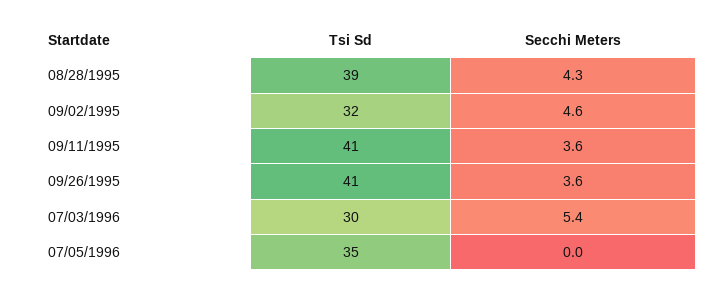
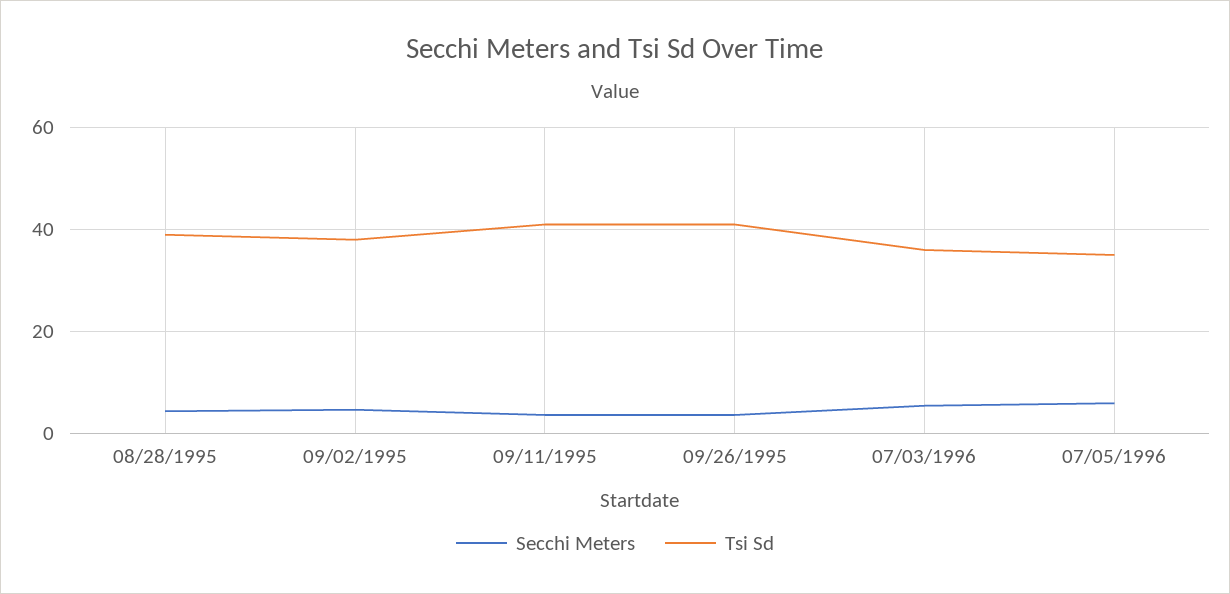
Tsi Sd, 09/02/1995: 32 -> 38
Tsi Sd, 07/03/1996: 30 -> 36
Secchi Meters, 07/05/1996: 0 -> 6

